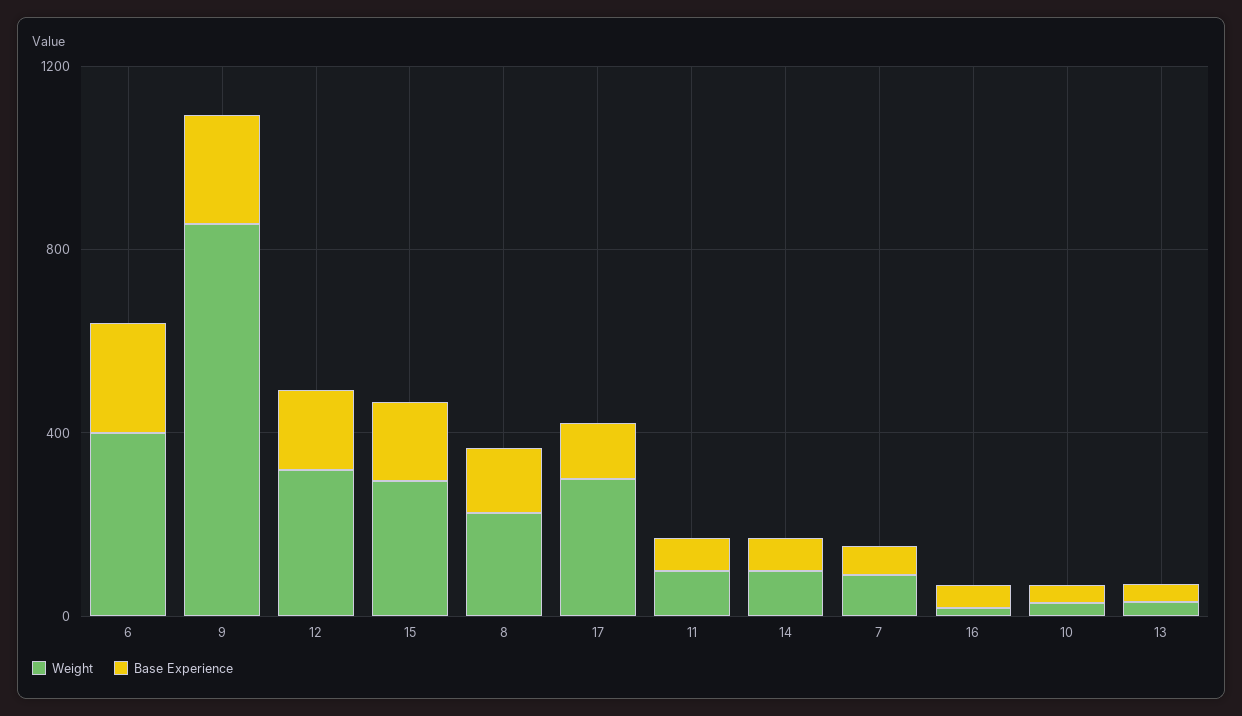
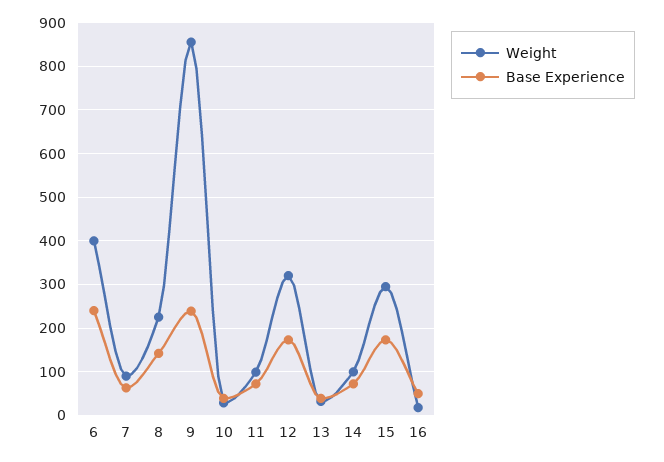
Weight, 17: 300 -> none
Base Experience, 17: 100 -> none

